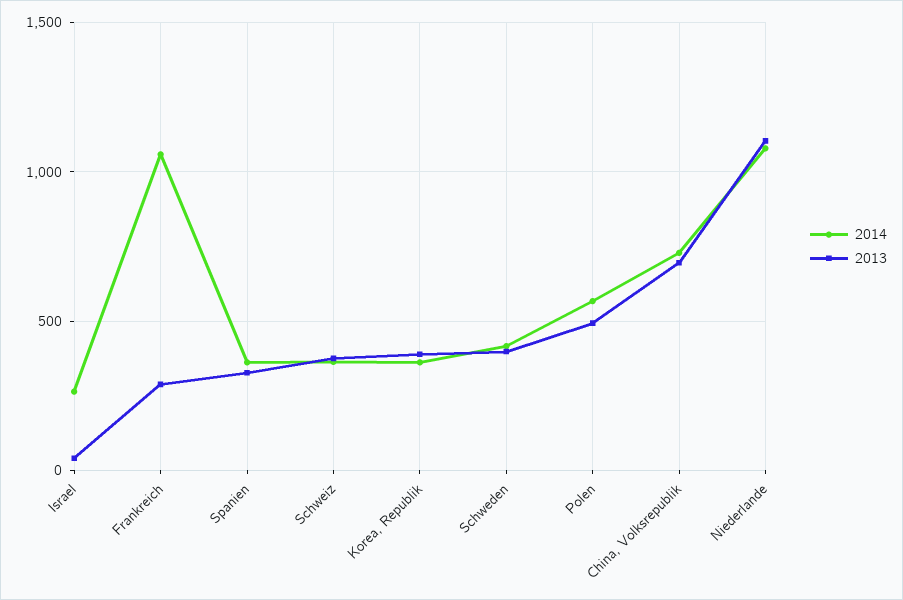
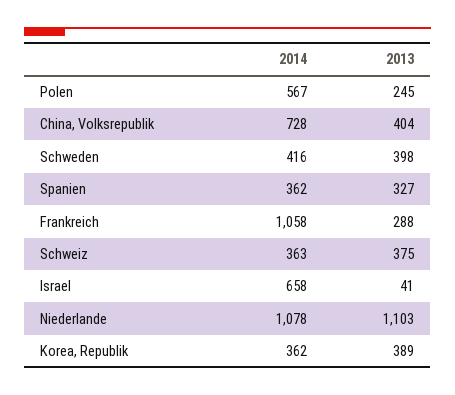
2014, Israel: 250 -> 658
2013, Polen: 500 -> 245
2013, China, Volksrepublik: 700 -> 404

